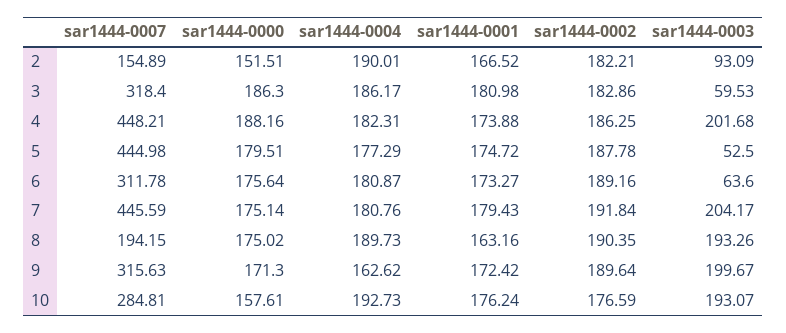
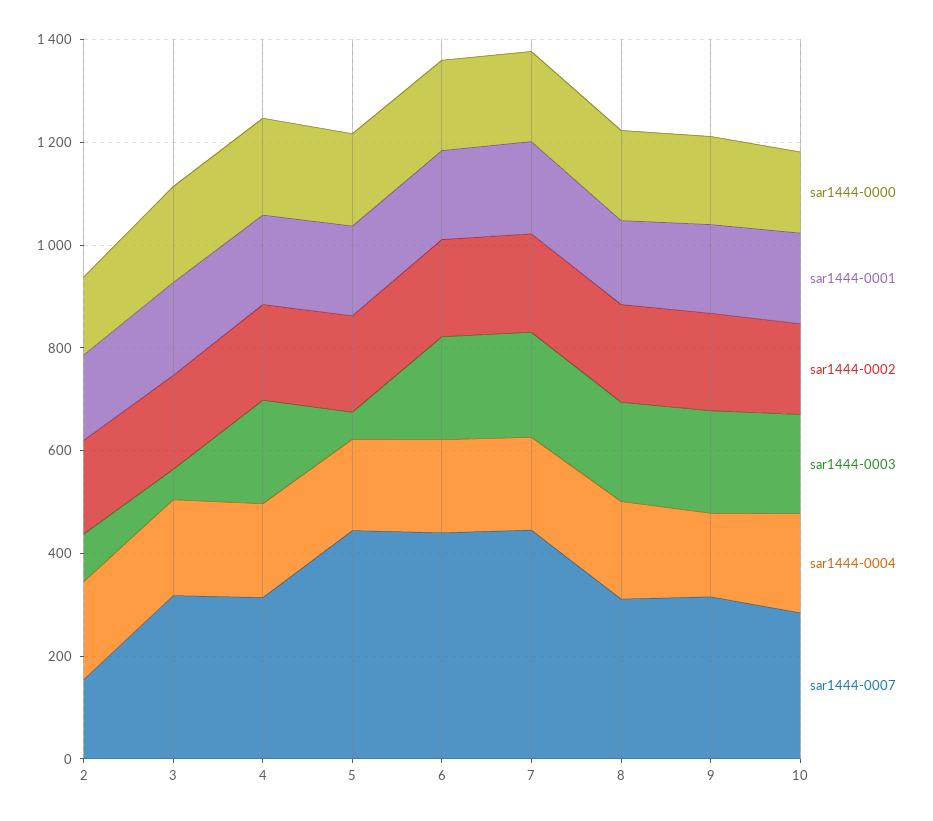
sar1444-0007, 4: 448.21 -> 300
sar1444-0007, 6: 311.78 -> 450
sar1444-0003, 6: 63.6 -> 200
sar1444-0007, 8: 194.15 -> 300

